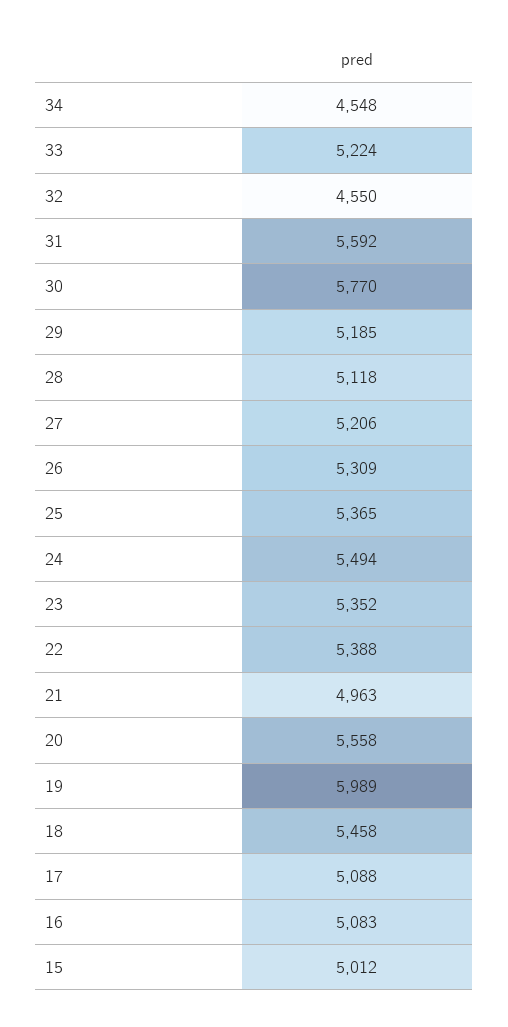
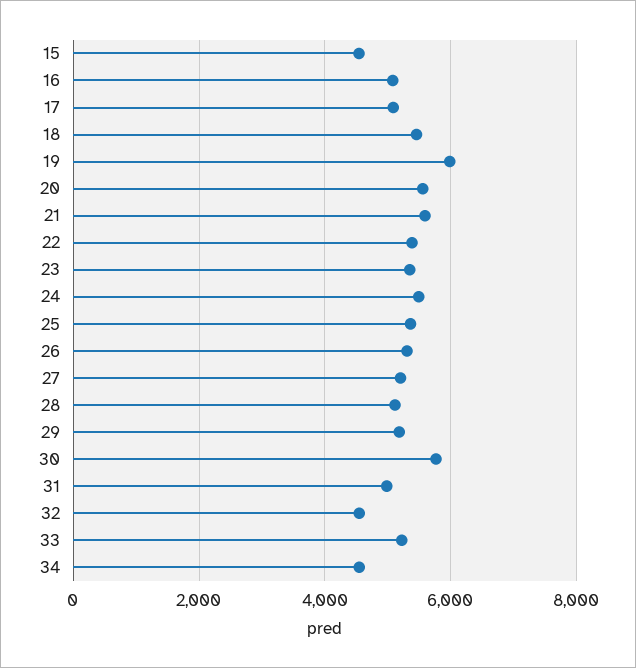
31: 5592 -> 5000
21: 4963 -> 5600
15: 5012 -> 4600

